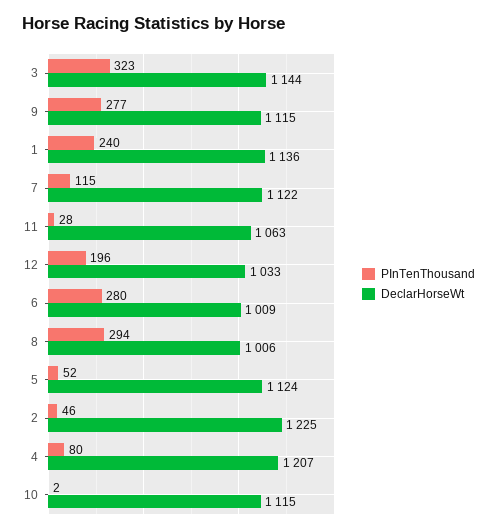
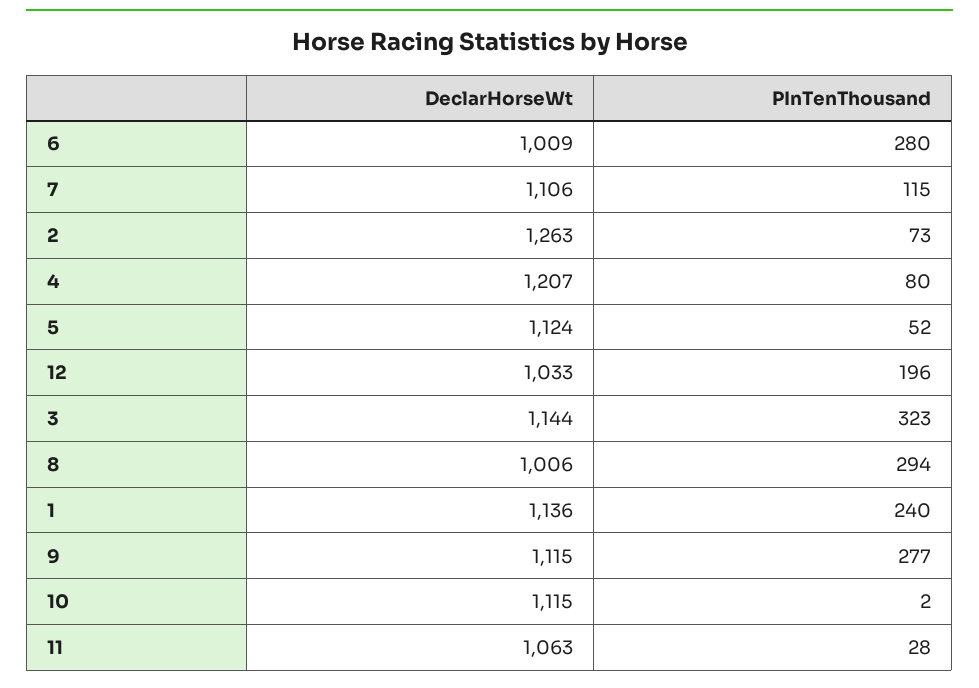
DeclarHorseWt, 7: 1122 -> 1106
PInTenThousand, 2: 46 -> 73
DeclarHorseWt, 2: 1225 -> 1263

